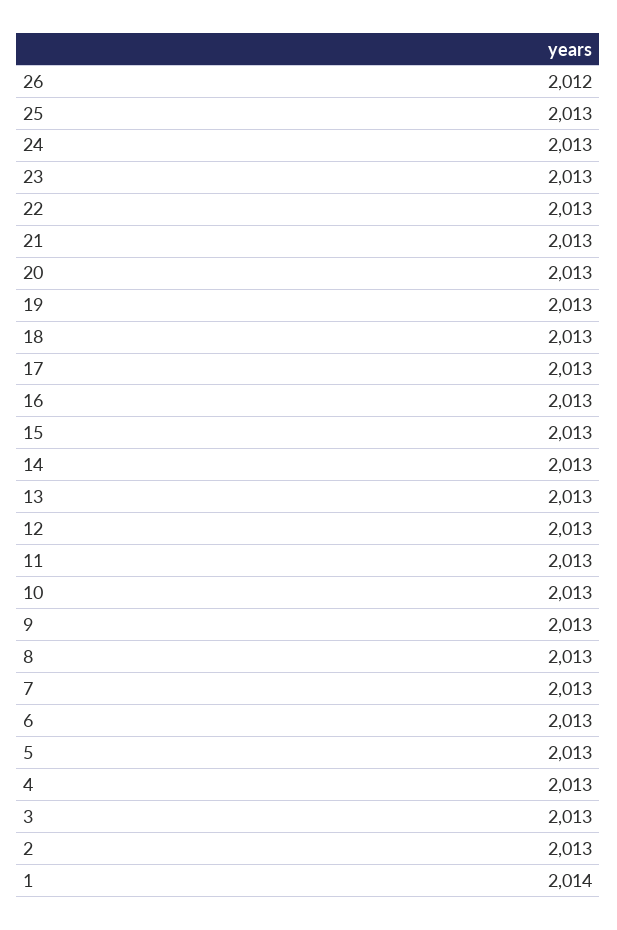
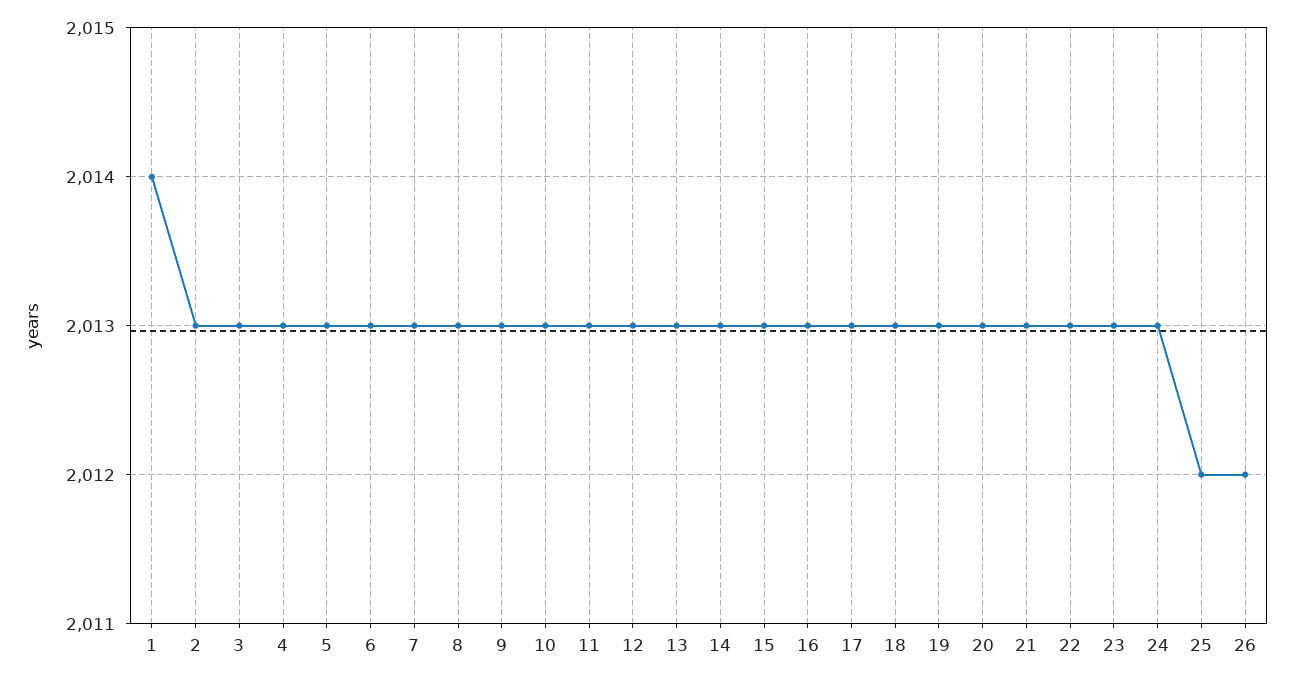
25: 2013 -> 2012

